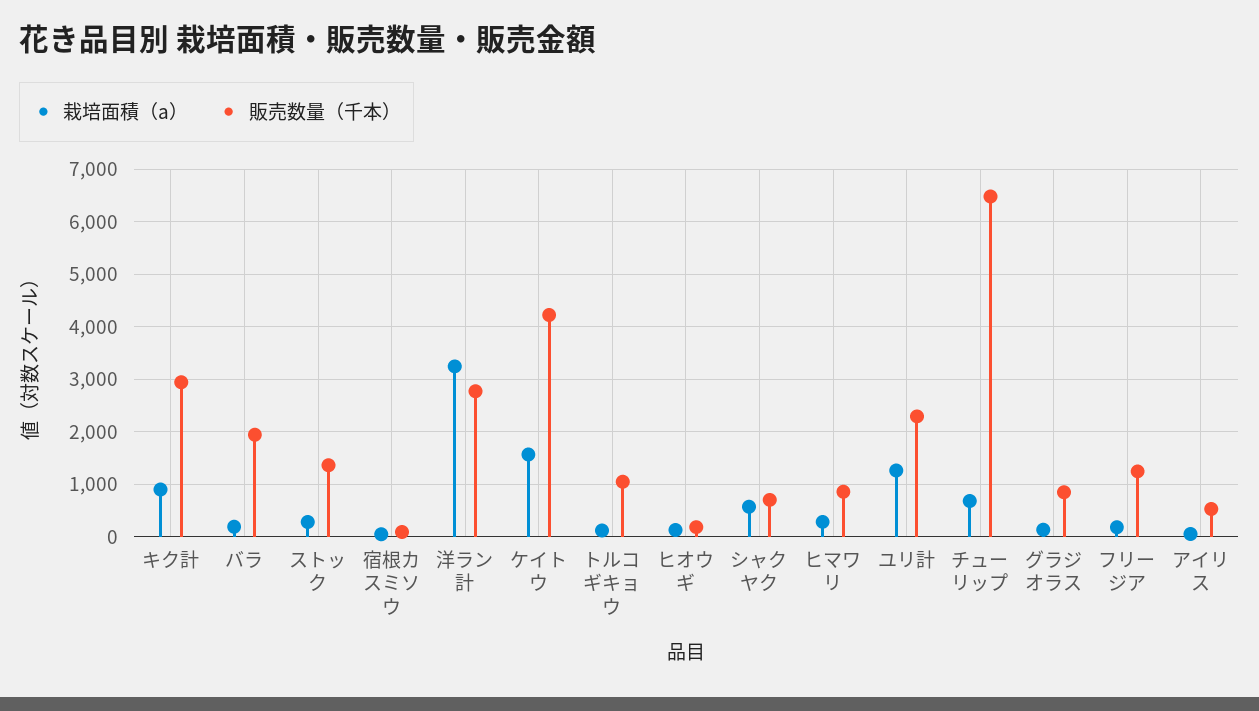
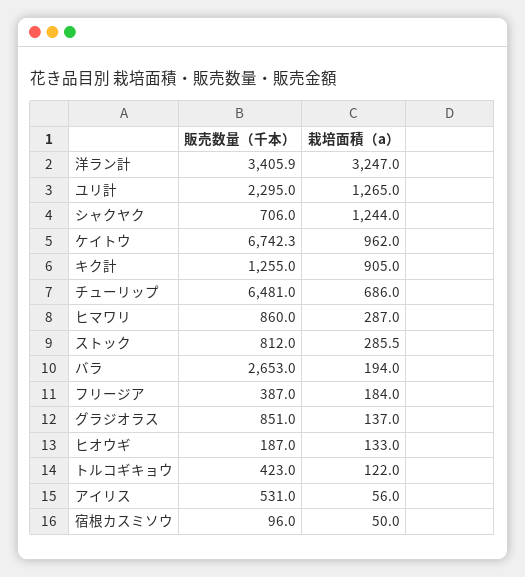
販売数量（千本）, キク計: 3000 -> 1255
販売数量（千本）, バラ: 2000 -> 2653
販売数量（千本）, ストック: 1400 -> 812
販売数量（千本）, 洋ラン計: 2800 -> 3405.9
栽培面積（a）, ケイトウ: 1600 -> 962
販売数量（千本）, ケイトウ: 4200 -> 6742.3
販売数量（千本）, トルコギキョウ: 1000 -> 423
栽培面積（a）, シャクヤク: 600 -> 1244
販売数量（千本）, フリージア: 1200 -> 387

